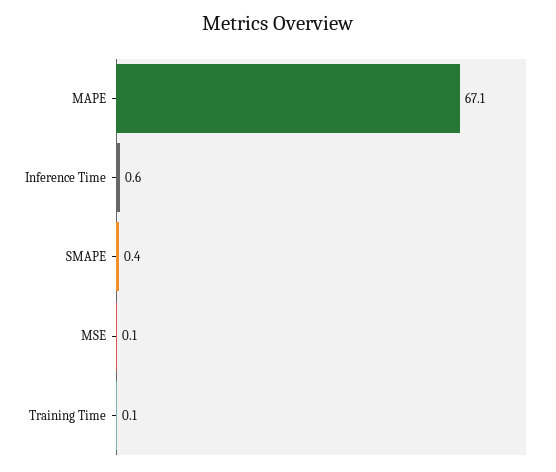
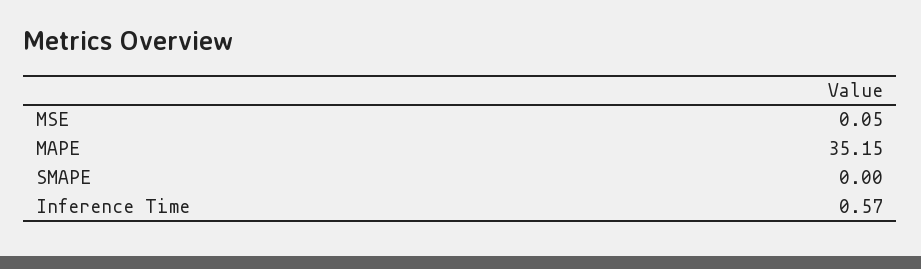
MAPE: 67.1 -> 35.15
SMAPE: 0.4 -> 0
Training Time: 0.1 -> none

